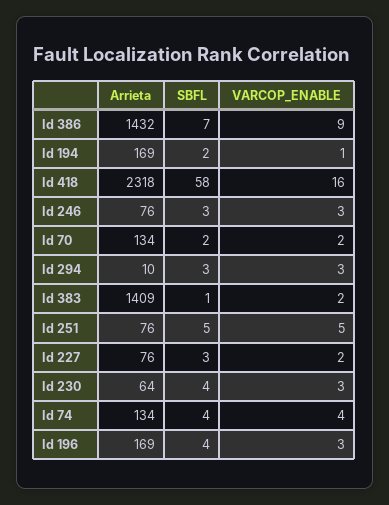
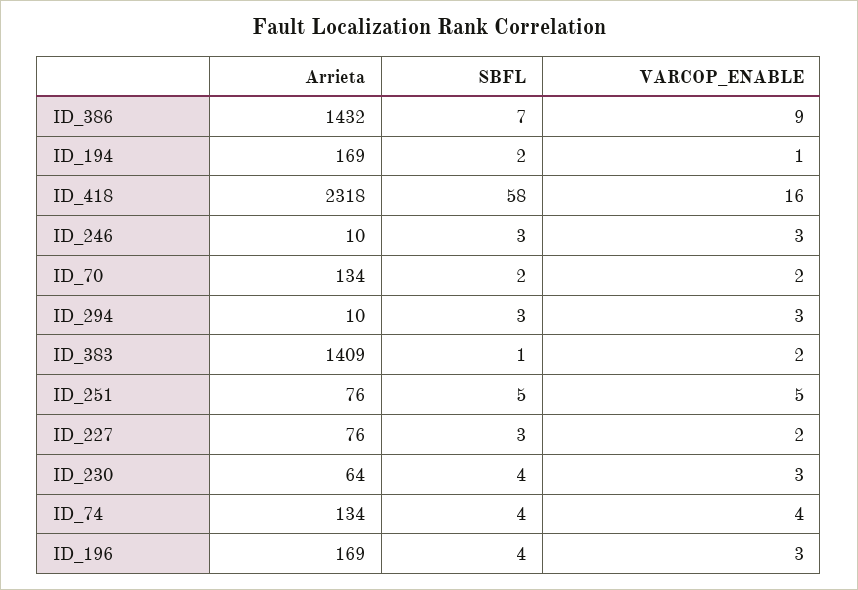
Arrieta, Id 246: 76 -> 10

